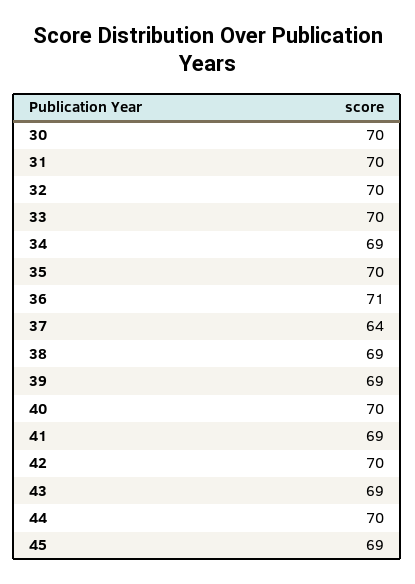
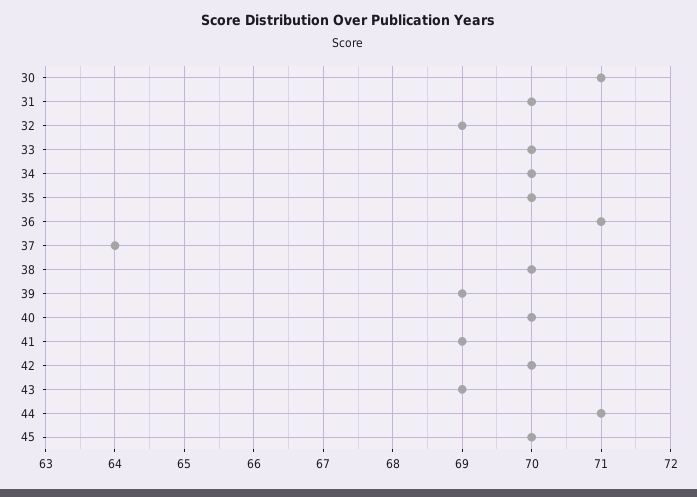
30: 70 -> 71
32: 70 -> 69
34: 69 -> 70
38: 69 -> 70
44: 70 -> 71
45: 69 -> 70

